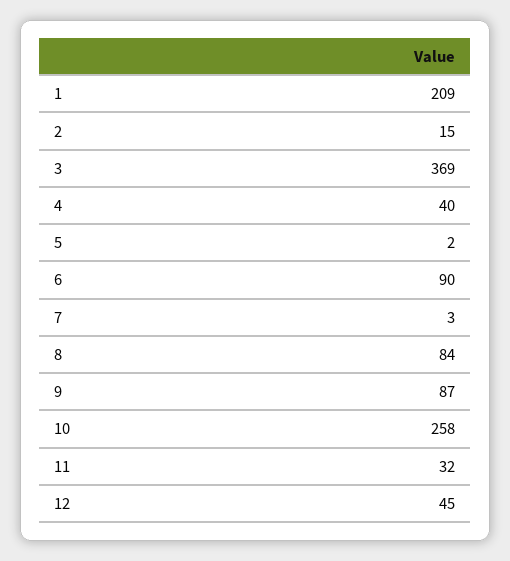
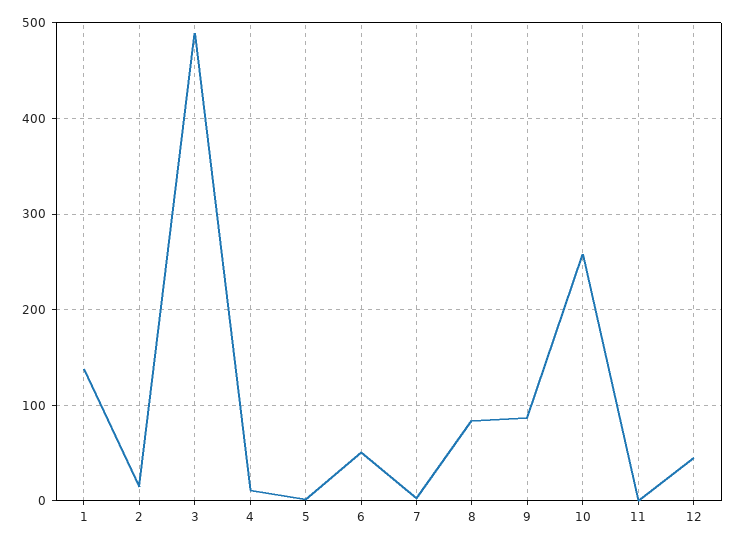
1: 209 -> 140
3: 369 -> 490
4: 40 -> 10
6: 90 -> 50
11: 32 -> 0

